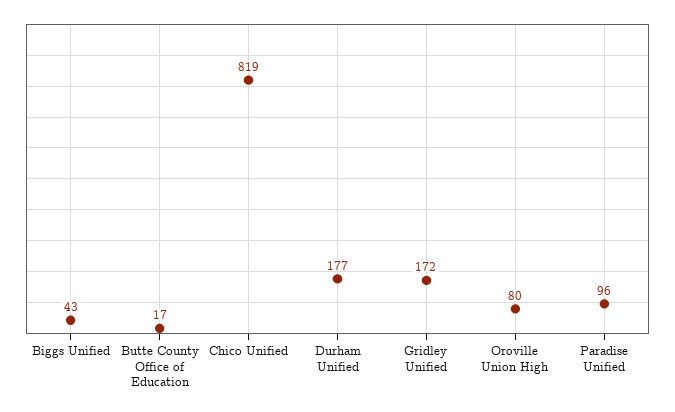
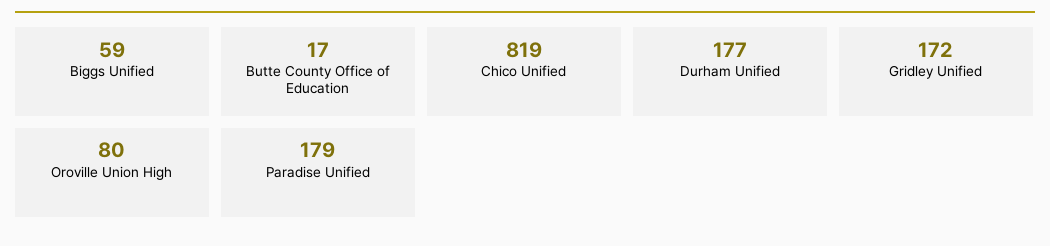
Biggs Unified: 43 -> 59
Paradise Unified: 96 -> 179

